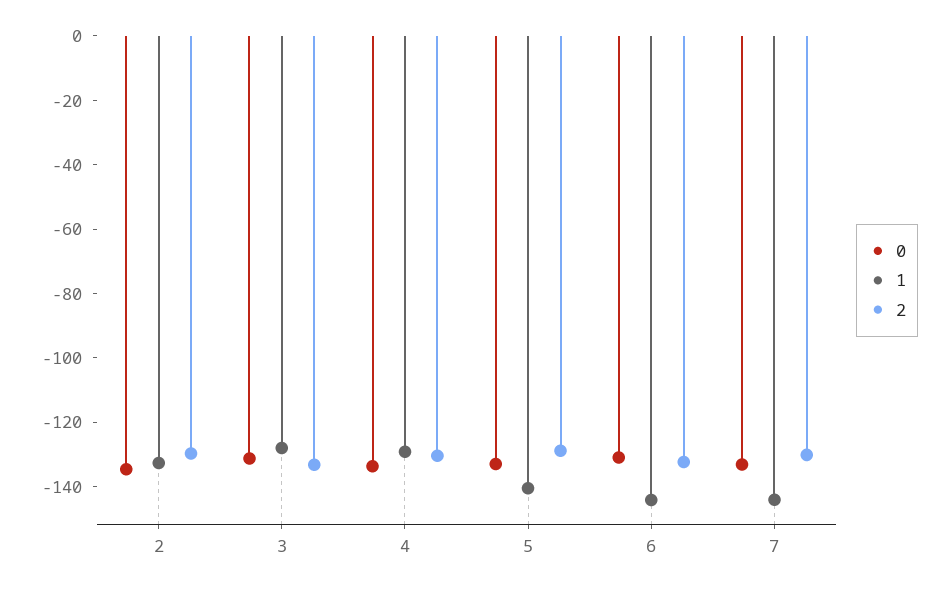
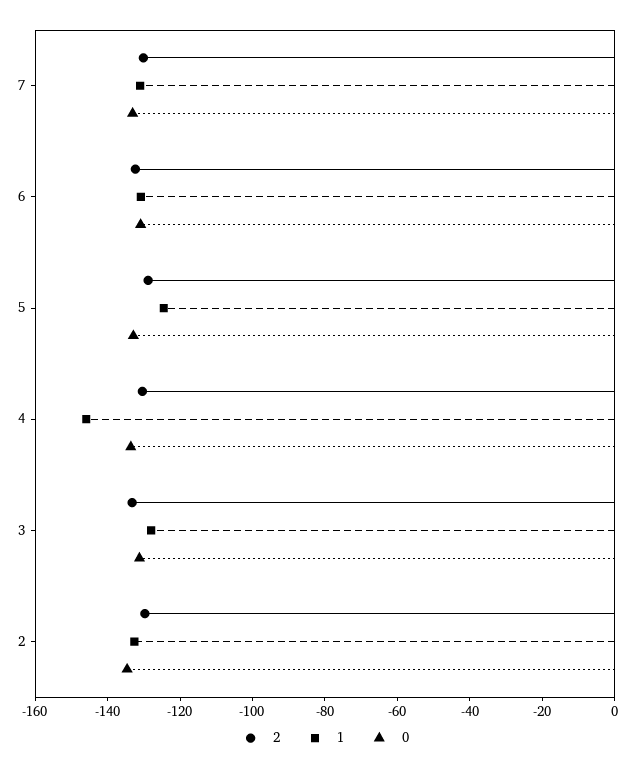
1, 4: -130 -> -145
1, 5: -140 -> -125
1, 6: -145 -> -130
1, 7: -145 -> -130

